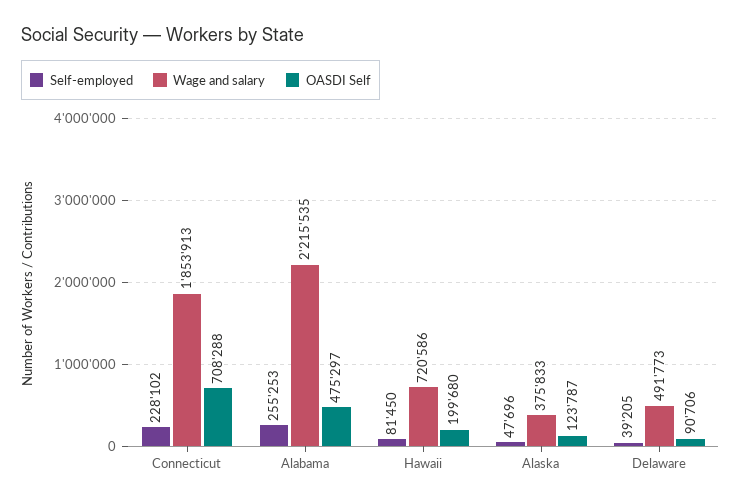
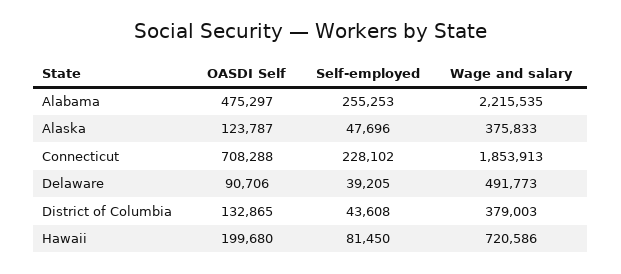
OASDI Self, District of Columbia: none -> 132865
Self-employed, District of Columbia: none -> 43608
Wage and salary, District of Columbia: none -> 379003

